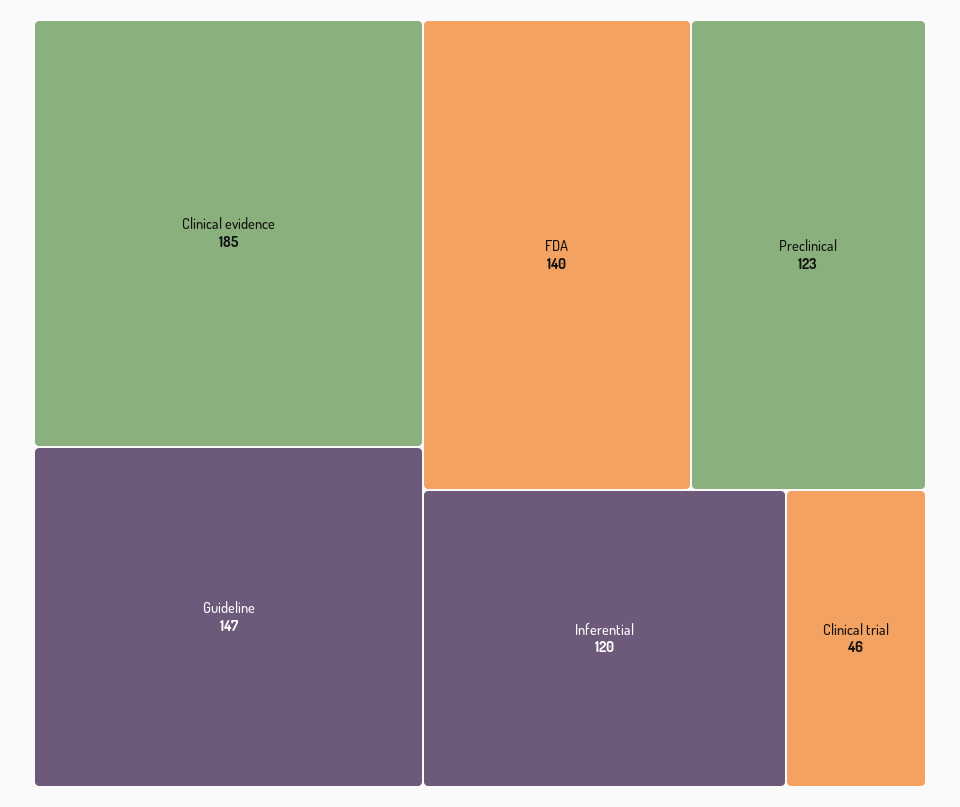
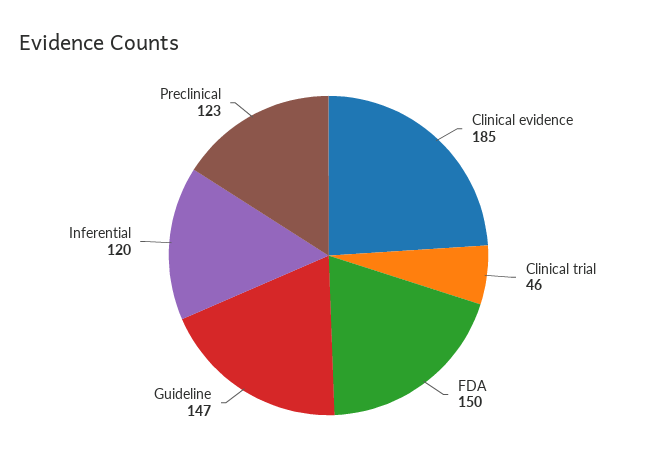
FDA: 140 -> 150

